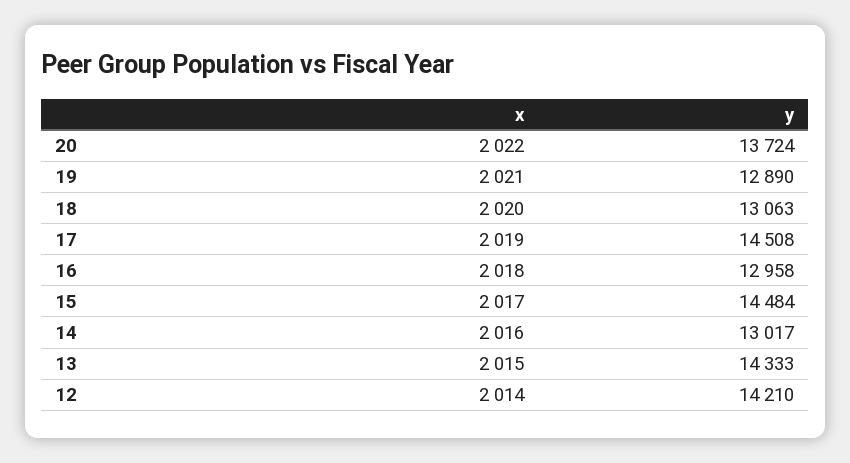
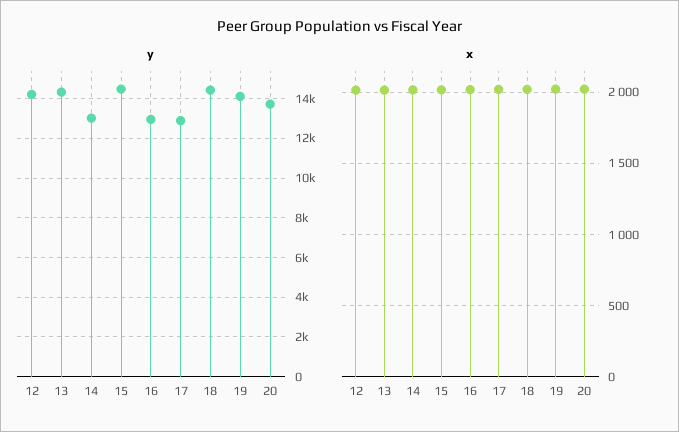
y, 19: 12890 -> 14000
y, 18: 13063 -> 14500
y, 17: 14508 -> 13000

